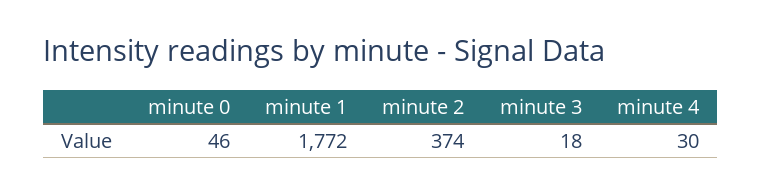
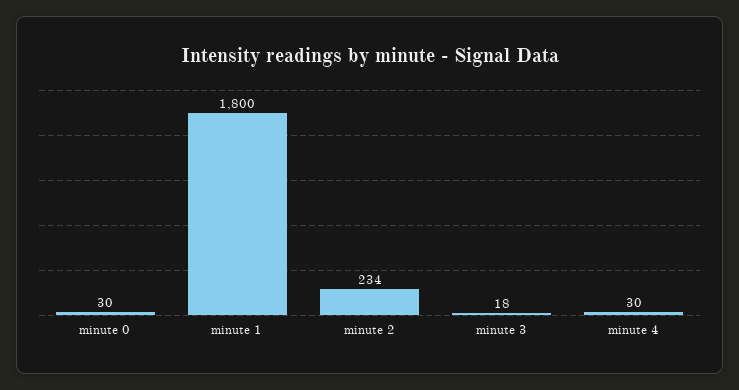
minute 0: 46 -> 30
minute 1: 1772 -> 1800
minute 2: 374 -> 234

